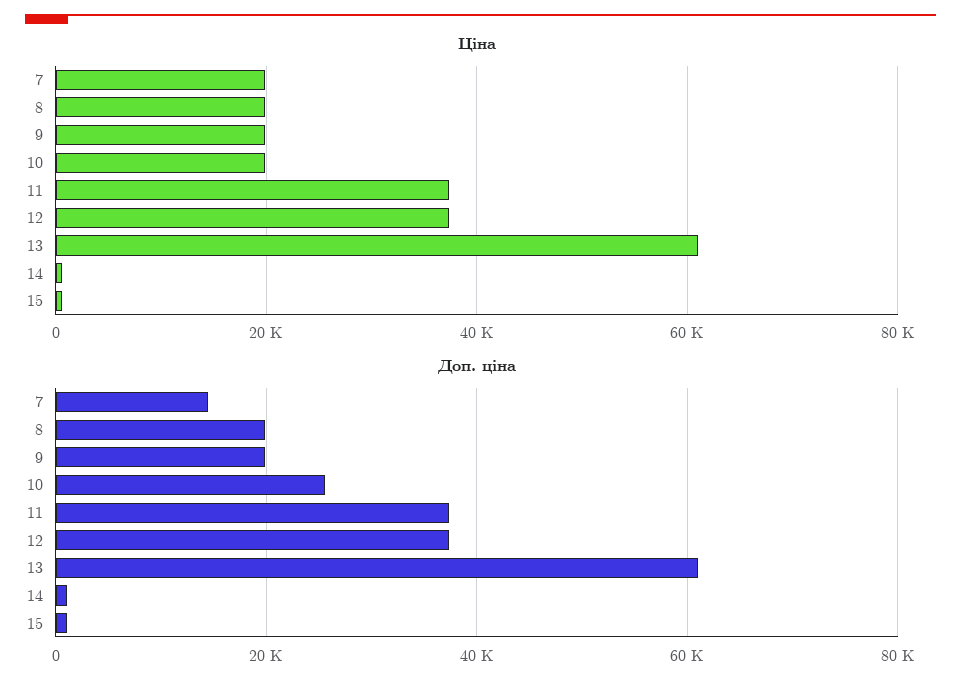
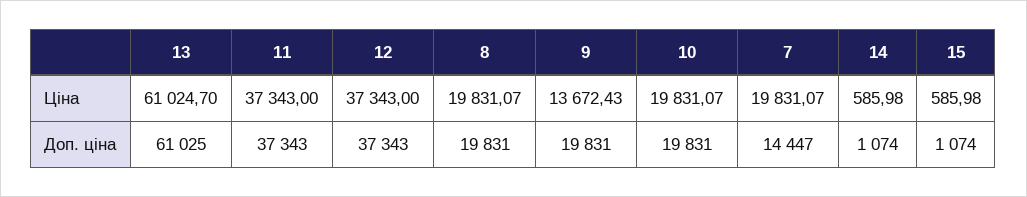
Ціна, 9: 20000 -> 13672.43
Доп. ціна, 10: 26000 -> 19831

